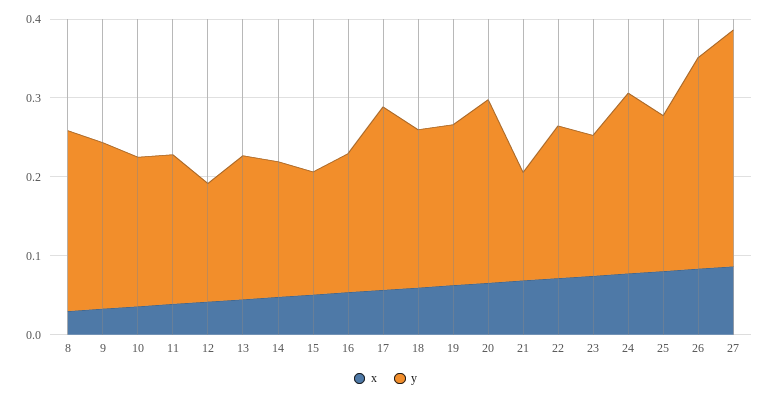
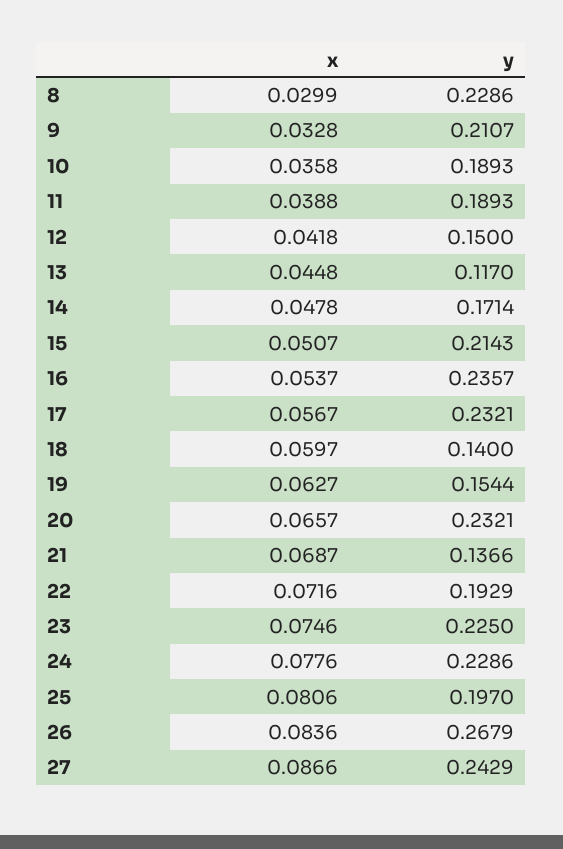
y, 13: 0.18 -> 0.117
y, 15: 0.16 -> 0.2143
y, 16: 0.18 -> 0.2357
y, 18: 0.2 -> 0.14
y, 19: 0.2 -> 0.1544
y, 23: 0.18 -> 0.225
y, 27: 0.3 -> 0.2429

